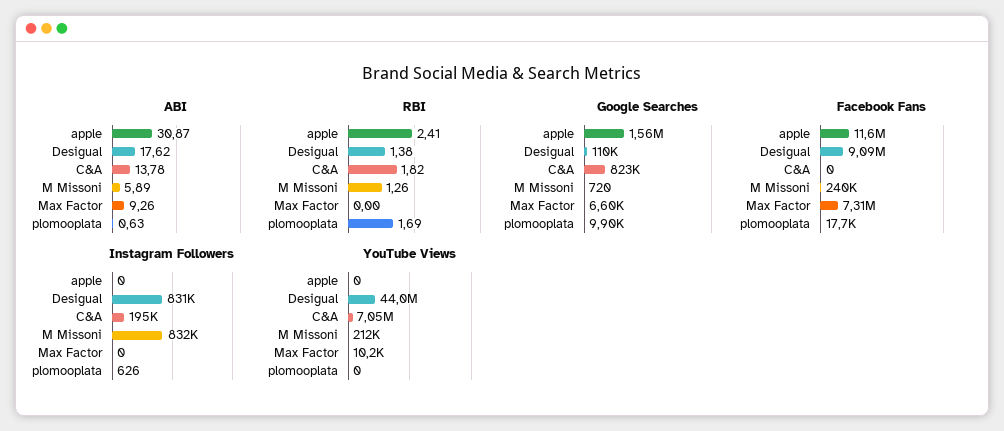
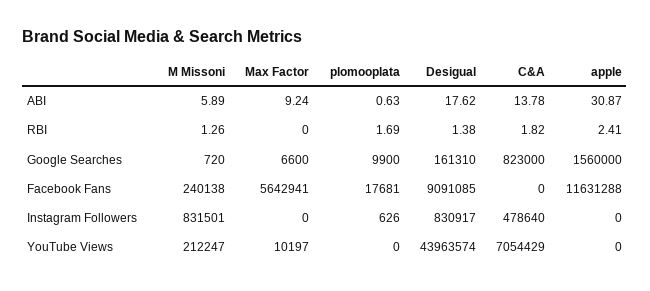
ABI, Max Factor: 9.26 -> 9.24
Google Searches, Desigual: 110000 -> 161310
Facebook Fans, Max Factor: 7310000 -> 5642941
Instagram Followers, C&A: 195000 -> 478640

